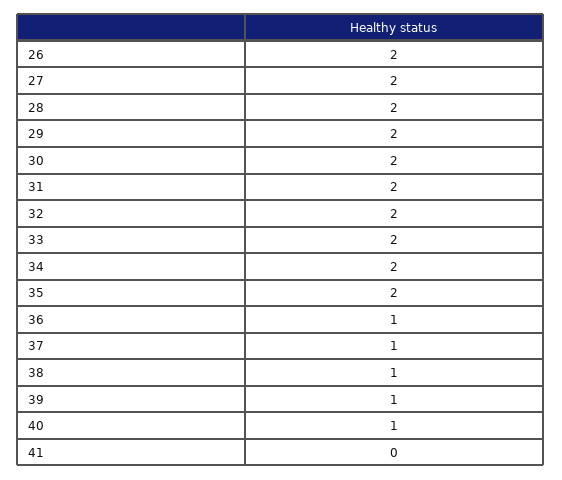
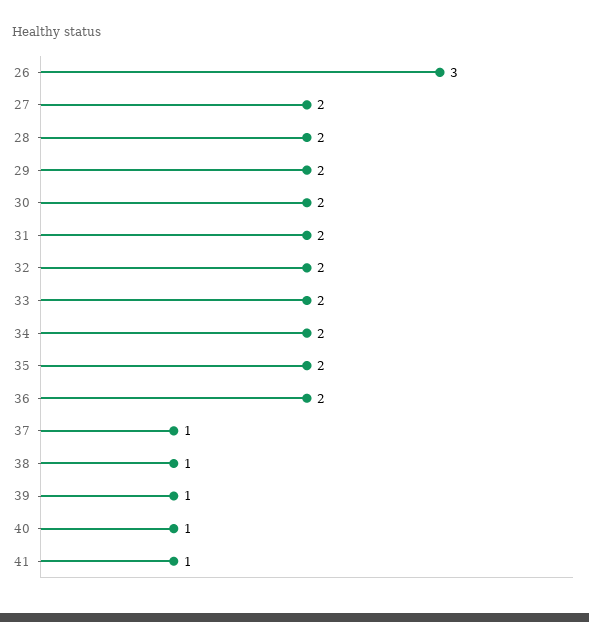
26: 2 -> 3
36: 1 -> 2
41: 0 -> 1

